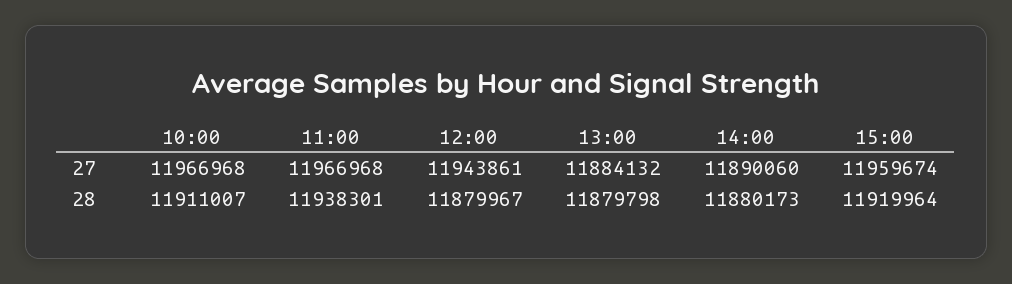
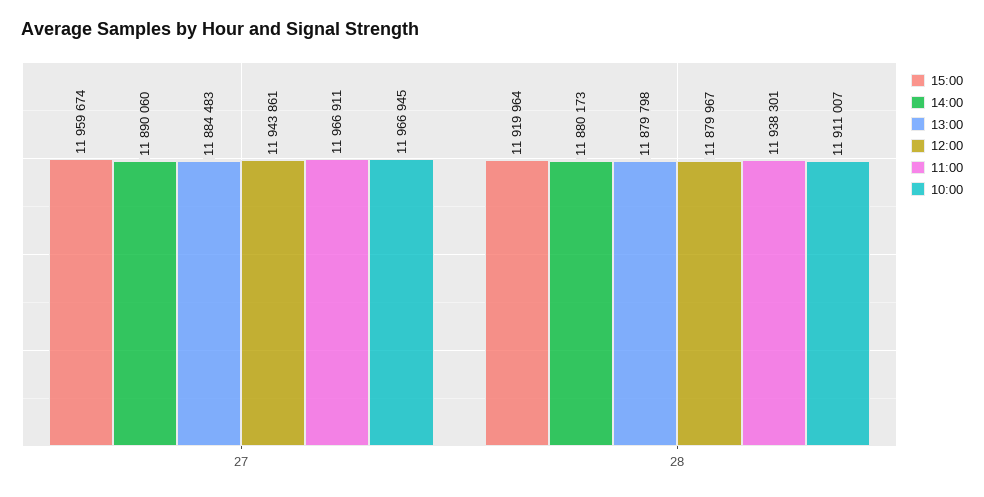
10:00, 27: 11966968 -> 11966945
11:00, 27: 11966968 -> 11966911
13:00, 27: 11884132 -> 11884483

